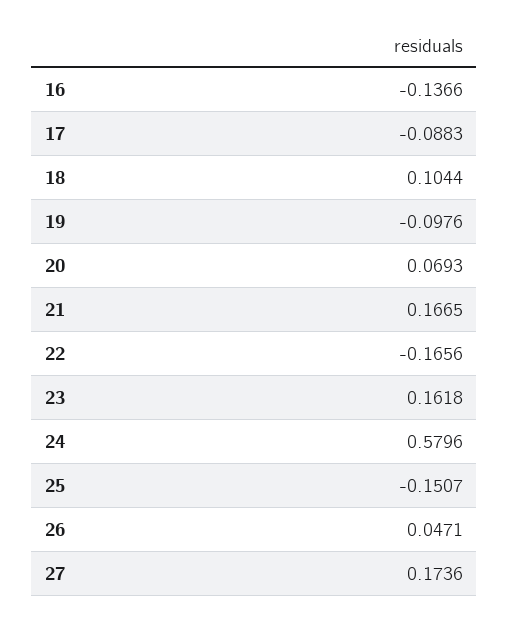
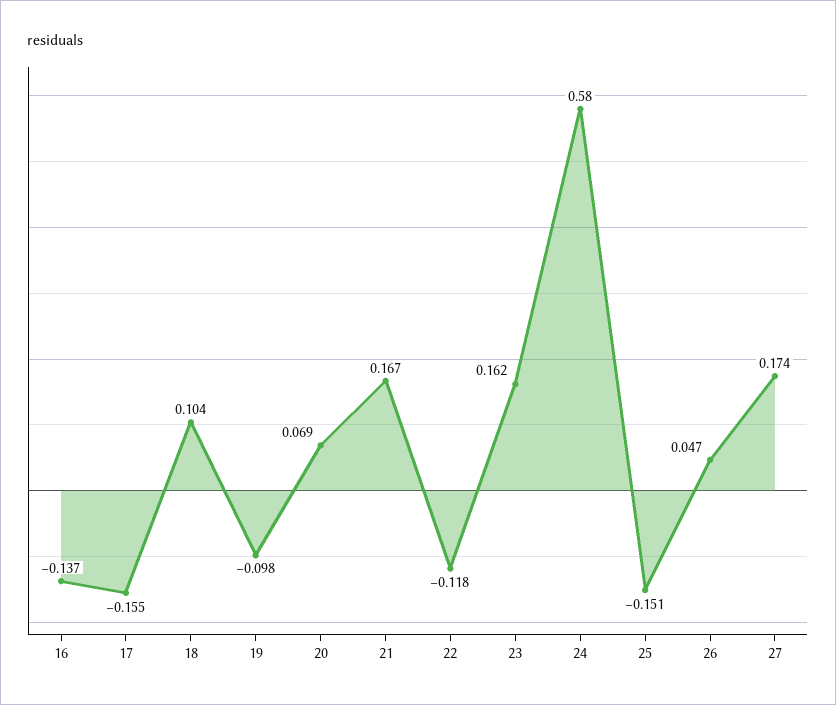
17: -0.0883 -> -0.155
22: -0.1656 -> -0.118

